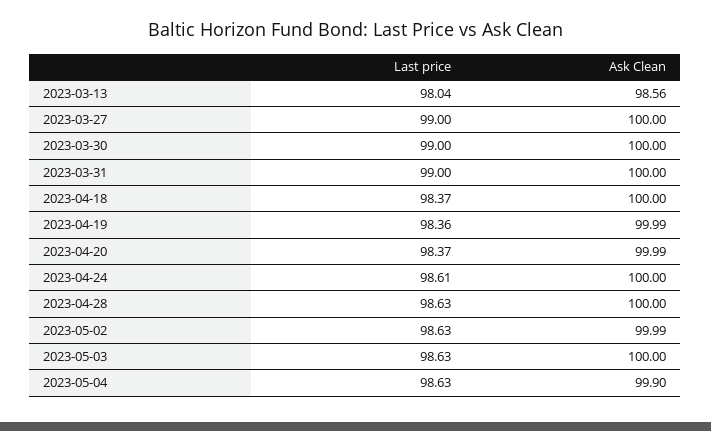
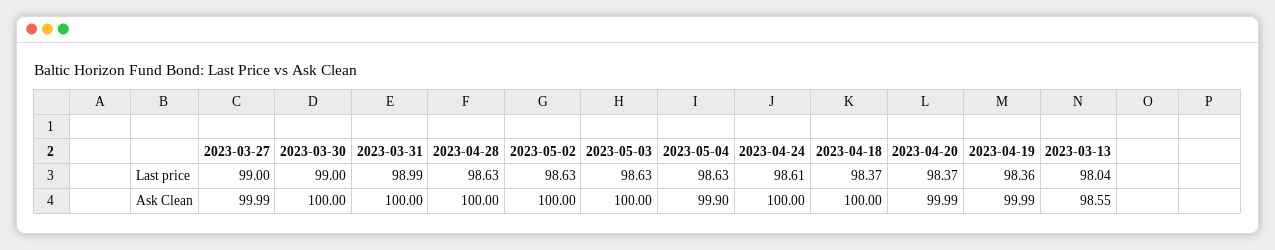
Ask Clean, 2023-03-13: 98.56 -> 98.55
Ask Clean, 2023-03-27: 100 -> 99.99
Last price, 2023-03-31: 99 -> 98.99
Ask Clean, 2023-05-02: 99.99 -> 100

